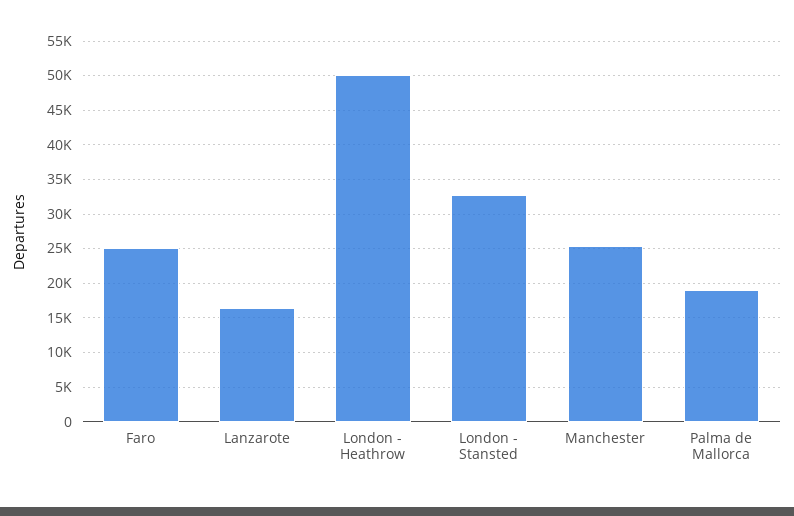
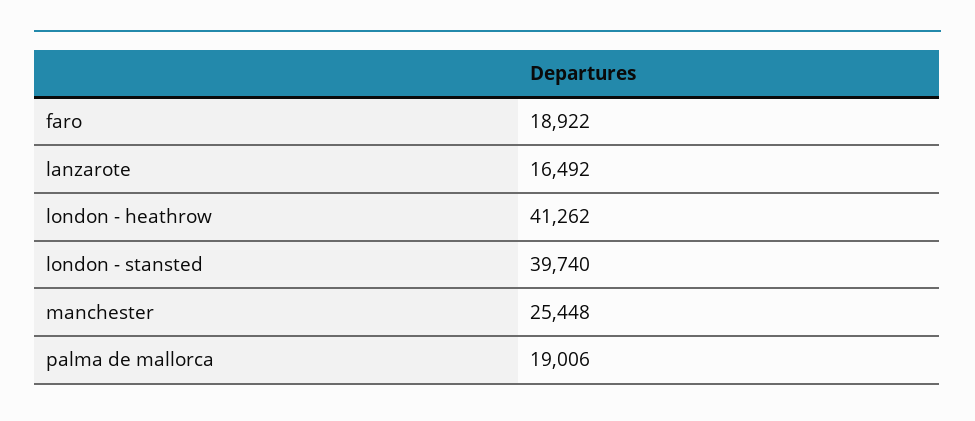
Faro: 25000 -> 18922
London - Heathrow: 50000 -> 41262
London - Stansted: 33000 -> 39740

